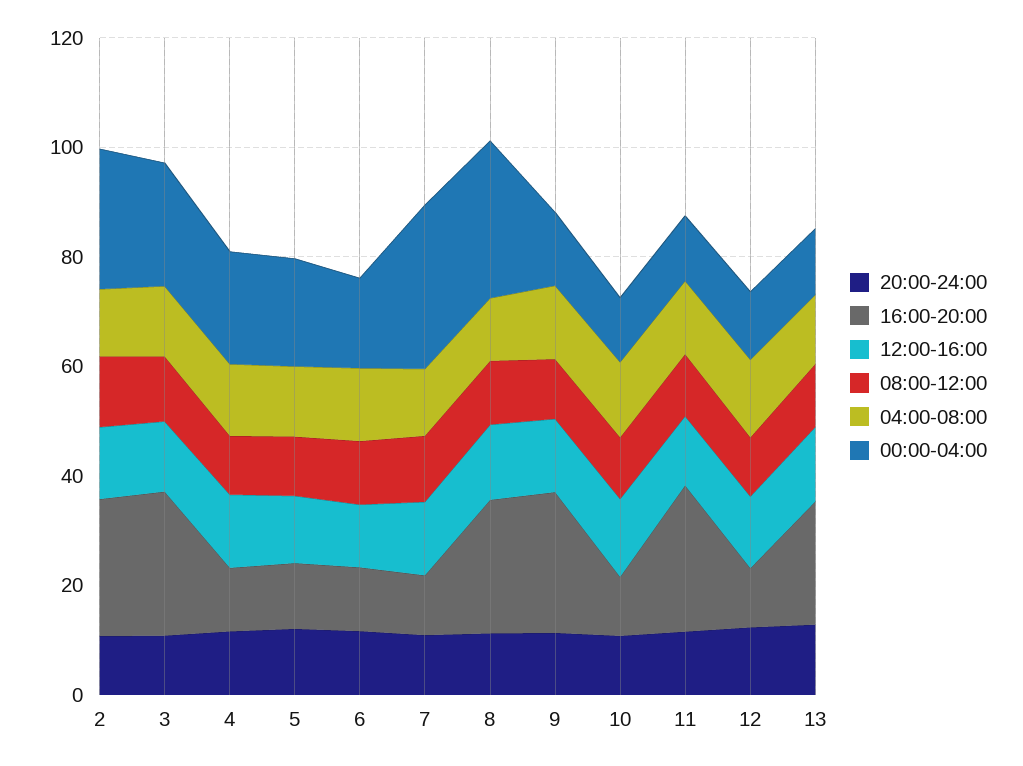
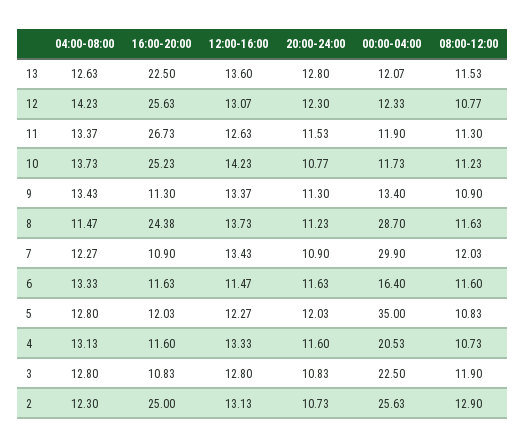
16:00-20:00, 3: 25 -> 10.83
00:00-04:00, 5: 20 -> 35
16:00-20:00, 9: 25 -> 11.3
16:00-20:00, 10: 10 -> 25.23
16:00-20:00, 12: 10 -> 25.63

